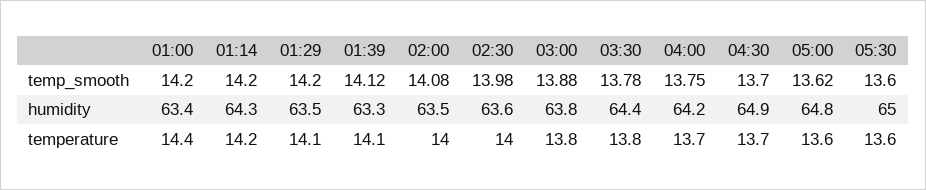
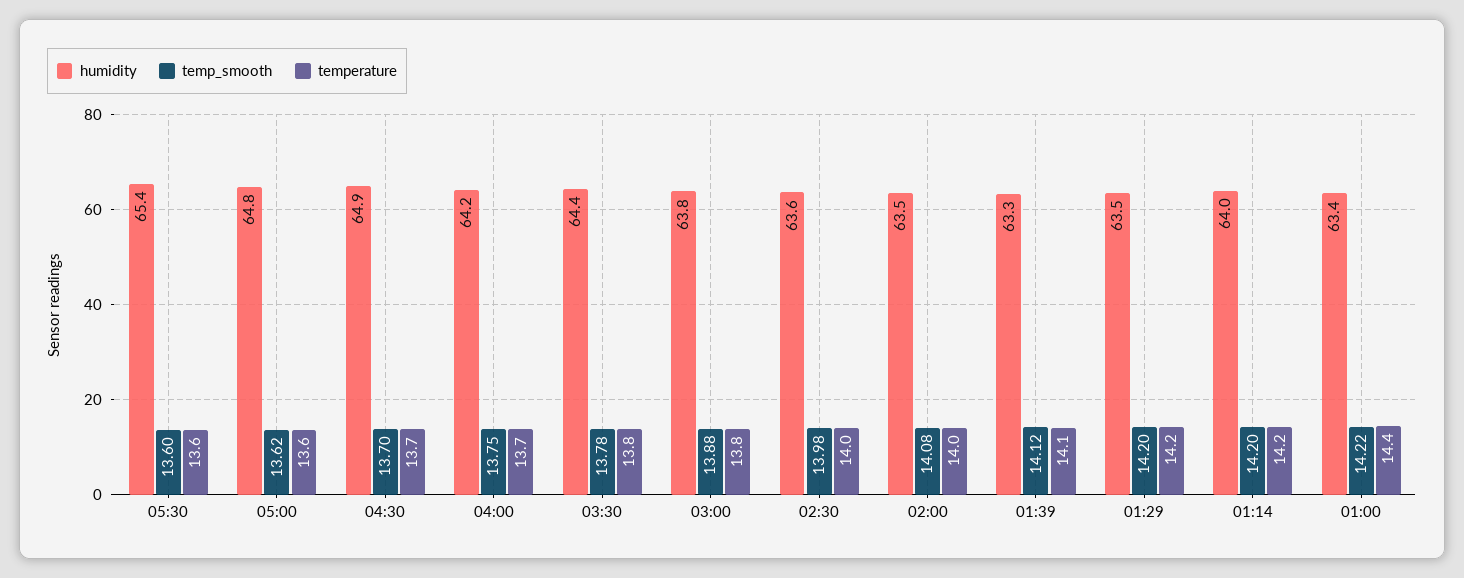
temp_smooth, 01:00: 14.2 -> 14.22
humidity, 01:14: 64.3 -> 64
humidity, 05:30: 65 -> 65.4
temperature, 01:29: 14.1 -> 14.2

